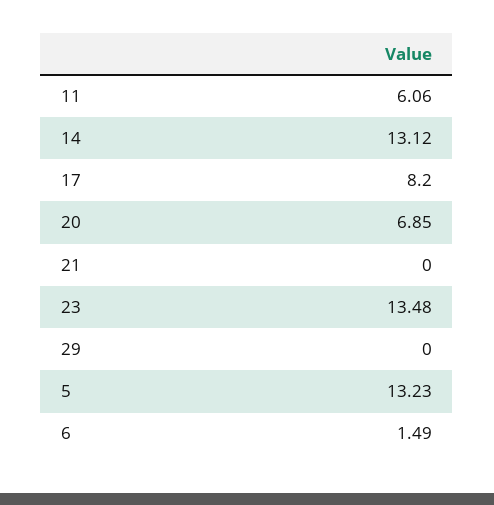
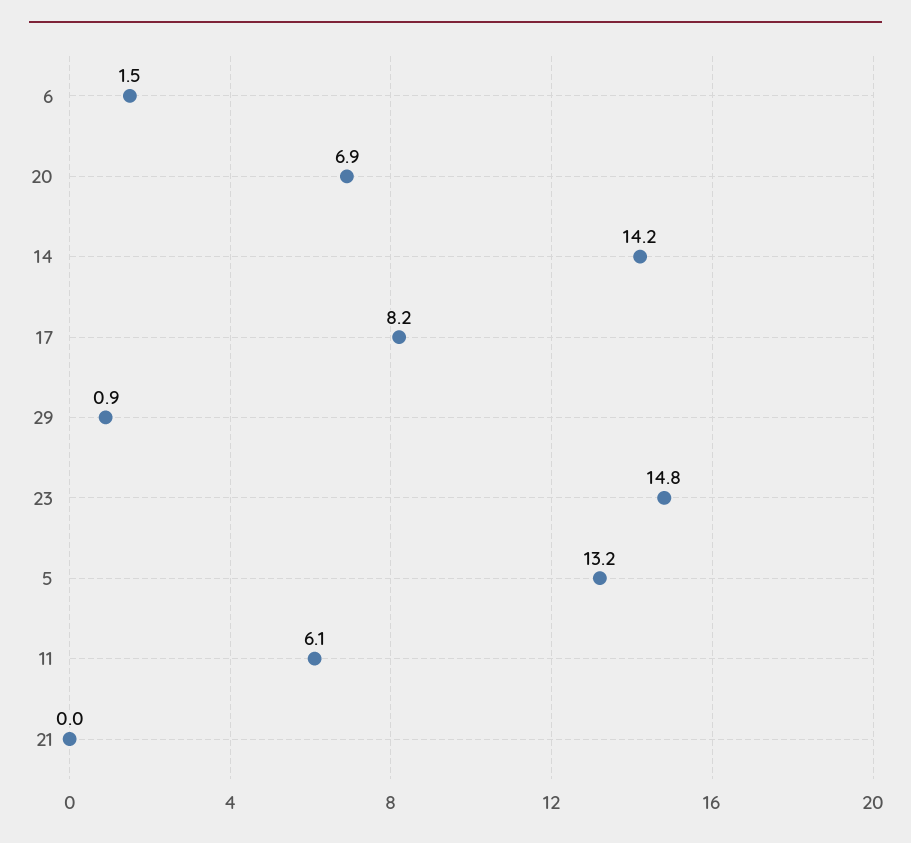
14: 13.12 -> 14.2
23: 13.48 -> 14.8
29: 0 -> 0.9

